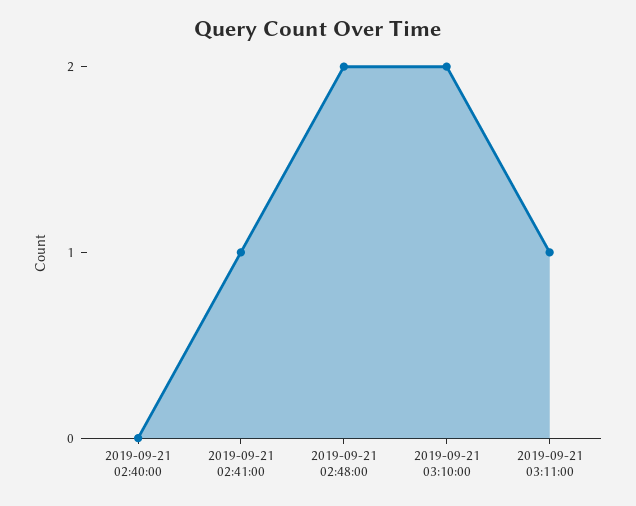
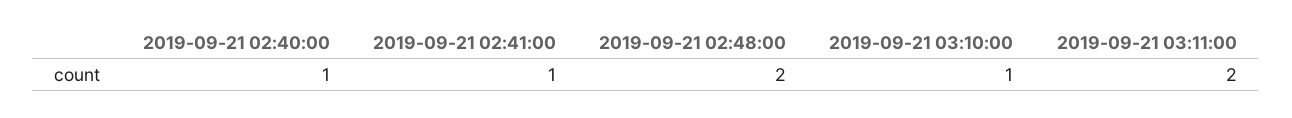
2019-09-21 02:40:00: 0 -> 1
2019-09-21 03:10:00: 2 -> 1
2019-09-21 03:11:00: 1 -> 2

